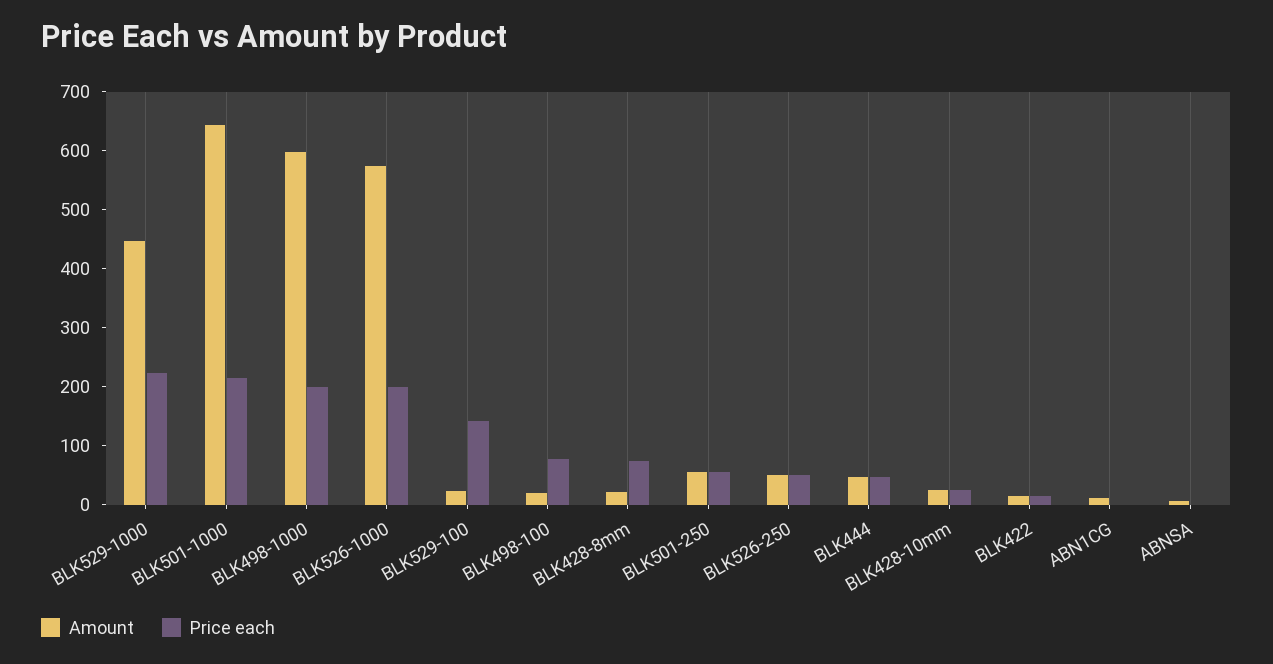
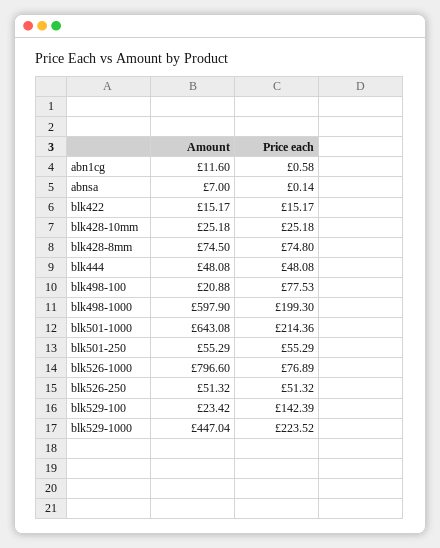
Amount, BLK526-1000: 580 -> 796.6
Price each, BLK526-1000: 200 -> 76.89
Amount, BLK428-8mm: 20 -> 74.5

